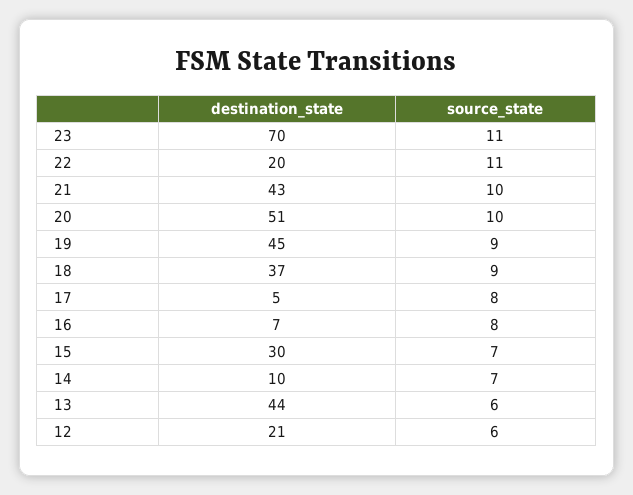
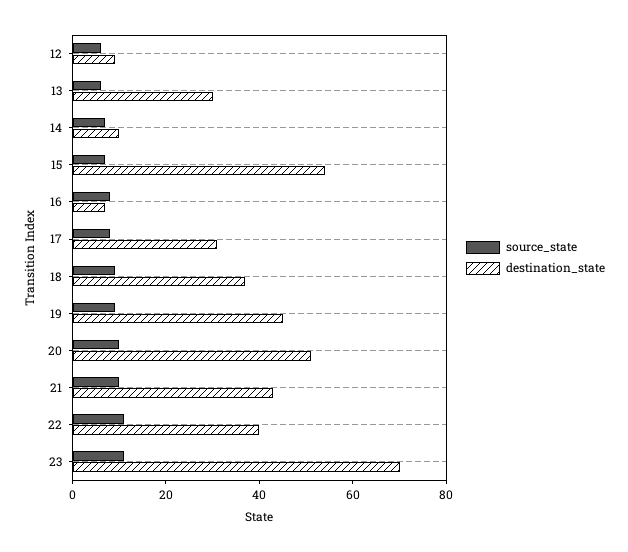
destination_state, 22: 20 -> 40
destination_state, 17: 5 -> 30
destination_state, 15: 30 -> 55
destination_state, 13: 44 -> 30
destination_state, 12: 21 -> 10

